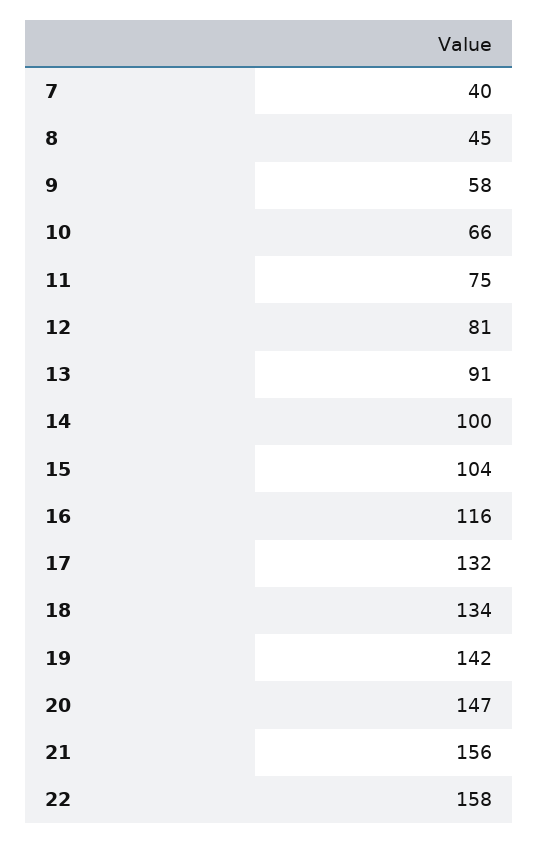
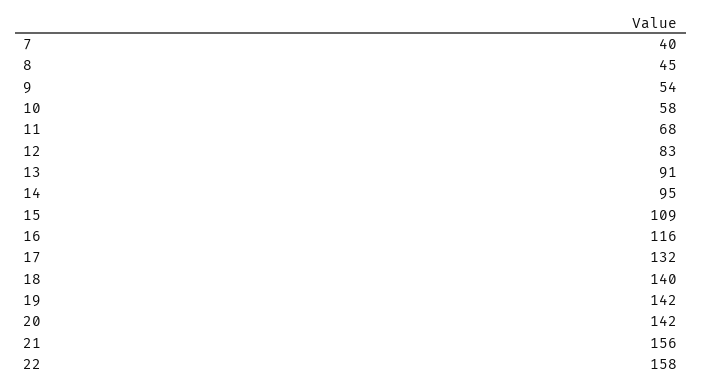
9: 58 -> 54
10: 66 -> 58
11: 75 -> 68
12: 81 -> 83
14: 100 -> 95
15: 104 -> 109
18: 134 -> 140
20: 147 -> 142

